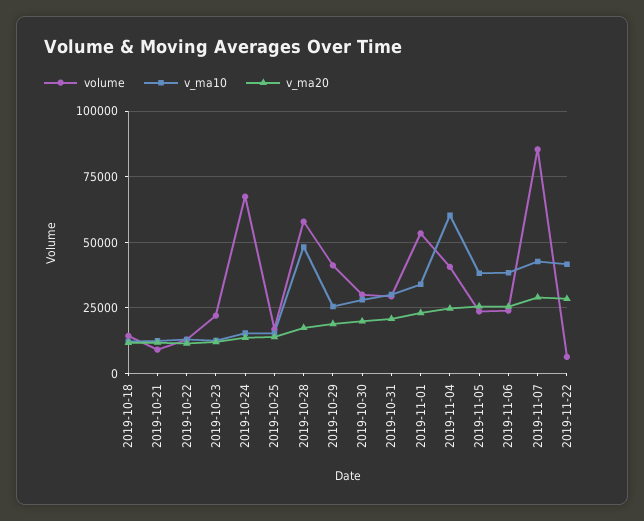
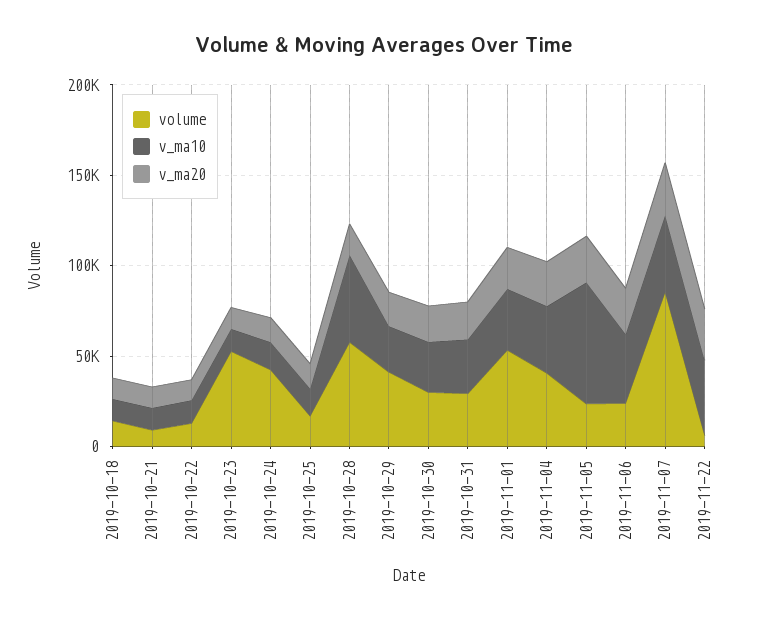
volume, 2019-10-23: 22500 -> 50000
volume, 2019-10-24: 67500 -> 40000
v_ma10, 2019-11-04: 60000 -> 40000
v_ma10, 2019-11-05: 37500 -> 70000

